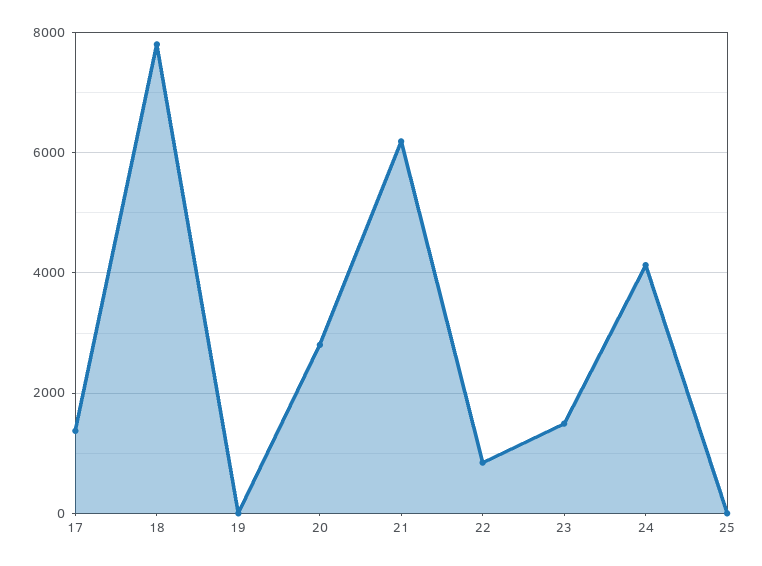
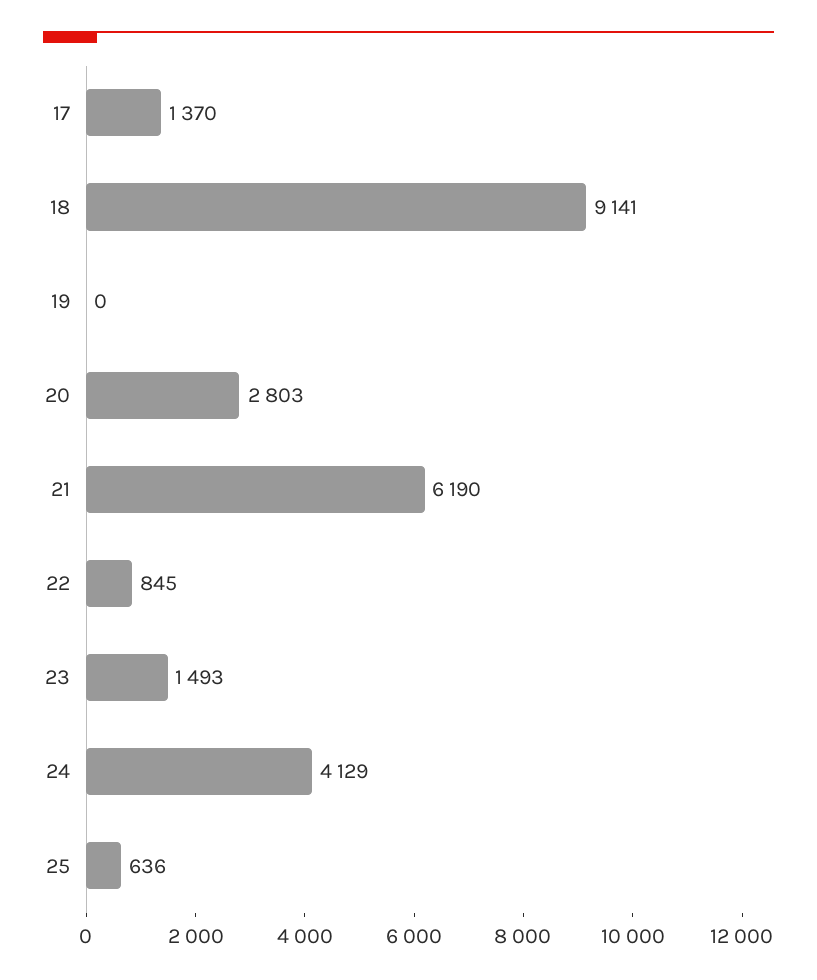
18: 7800 -> 9141
25: 0 -> 636

